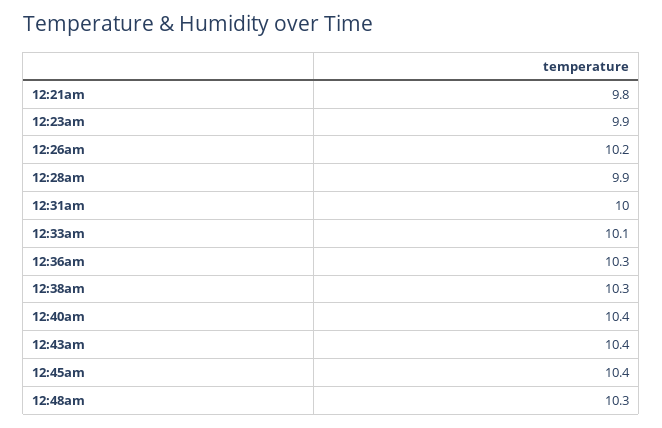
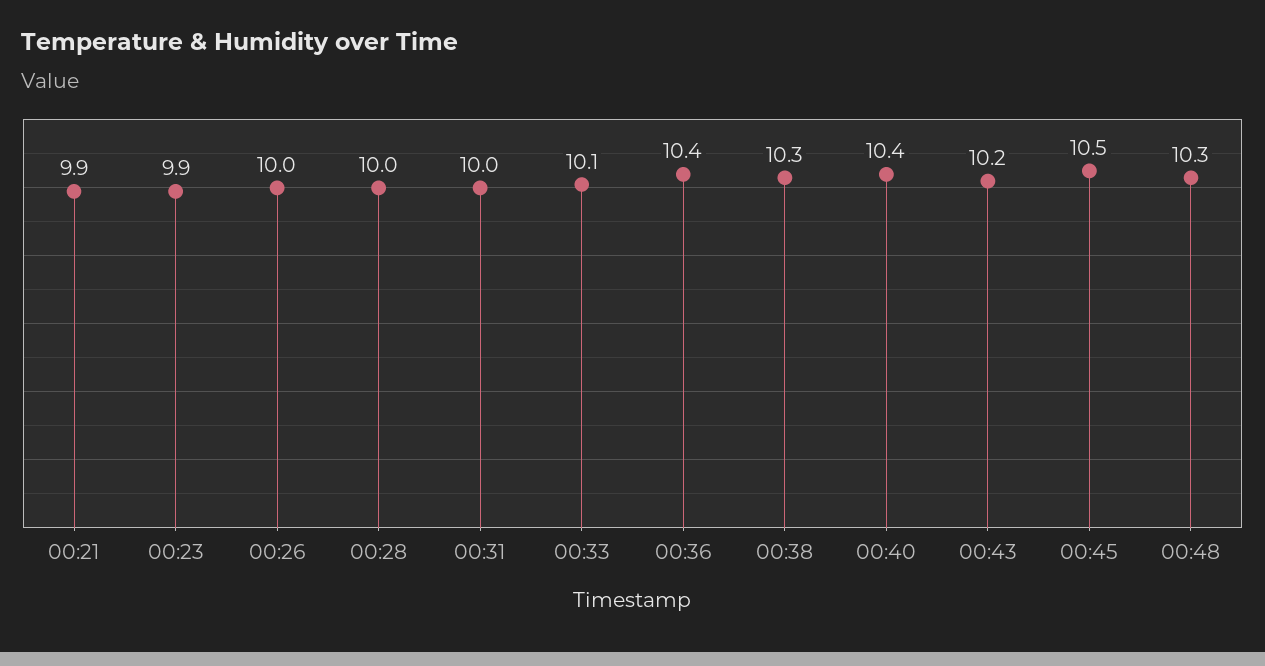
12:21am: 9.8 -> 9.9
12:26am: 10.2 -> 10
12:28am: 9.9 -> 10
12:36am: 10.3 -> 10.4
12:43am: 10.4 -> 10.2
12:45am: 10.4 -> 10.5

